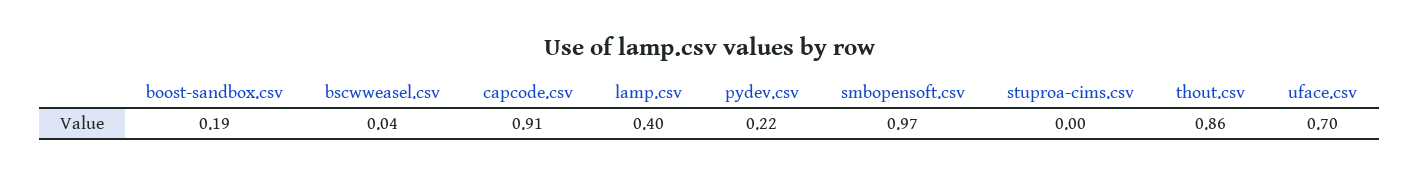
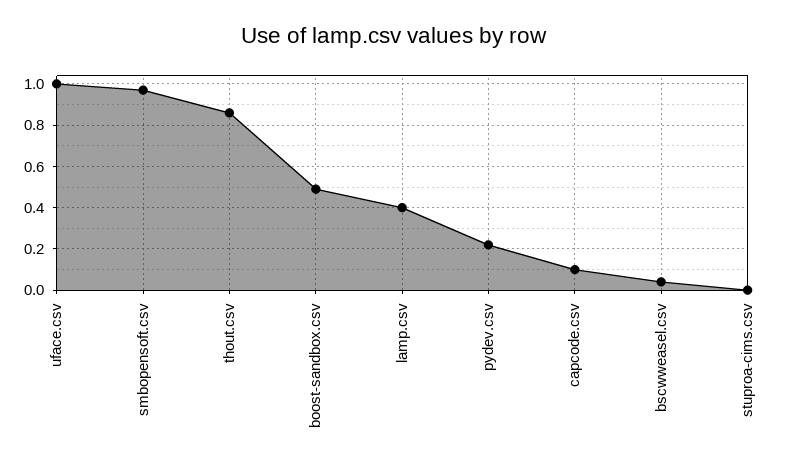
boost-sandbox.csv: 0.19 -> 0.5
capcode.csv: 0.91 -> 0.1
uface.csv: 0.7 -> 1

